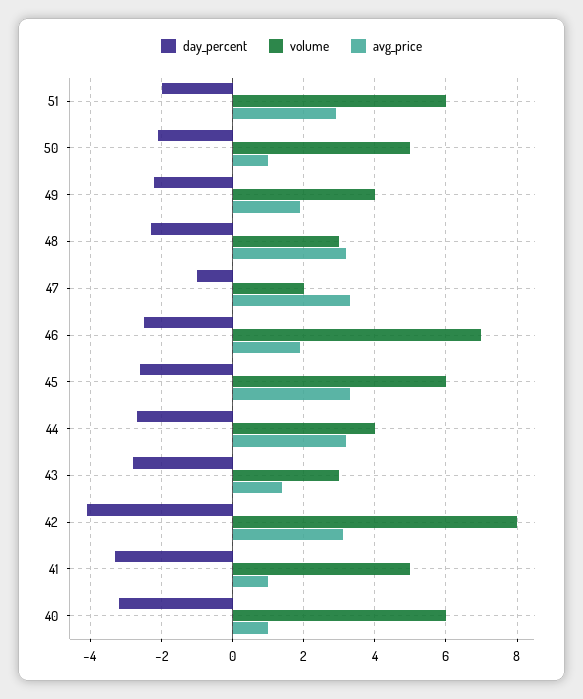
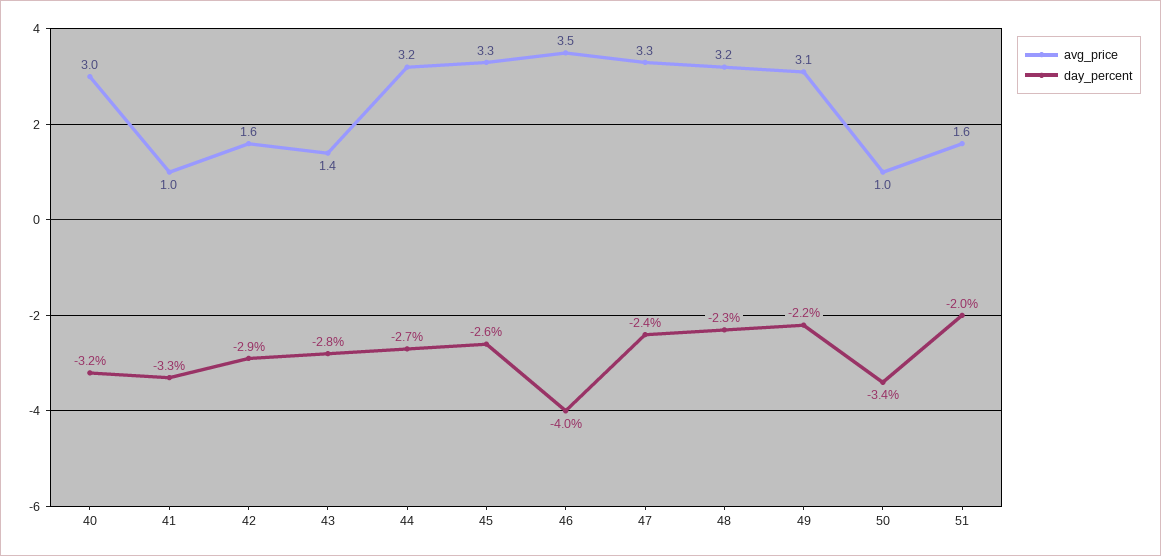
volume, 51: 6 -> none
avg_price, 51: 3 -> 1.6
day_percent, 50: -2 -> -3.4
volume, 50: 5 -> none
volume, 49: 4 -> none
avg_price, 49: 2 -> 3.1
volume, 48: 3 -> none
day_percent, 47: -1 -> -2.4
volume, 47: 2 -> none
day_percent, 46: -2.5 -> -4
volume, 46: 7 -> none
avg_price, 46: 2 -> 3.5
volume, 45: 6 -> none
volume, 44: 4 -> none
volume, 43: 3 -> none
day_percent, 42: -4 -> -2.9
volume, 42: 8 -> none
avg_price, 42: 3 -> 1.6
volume, 41: 5 -> none
volume, 40: 6 -> none
avg_price, 40: 1 -> 3

